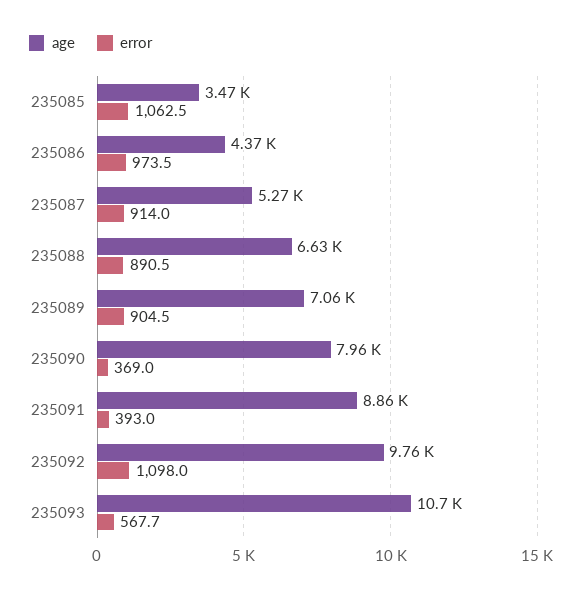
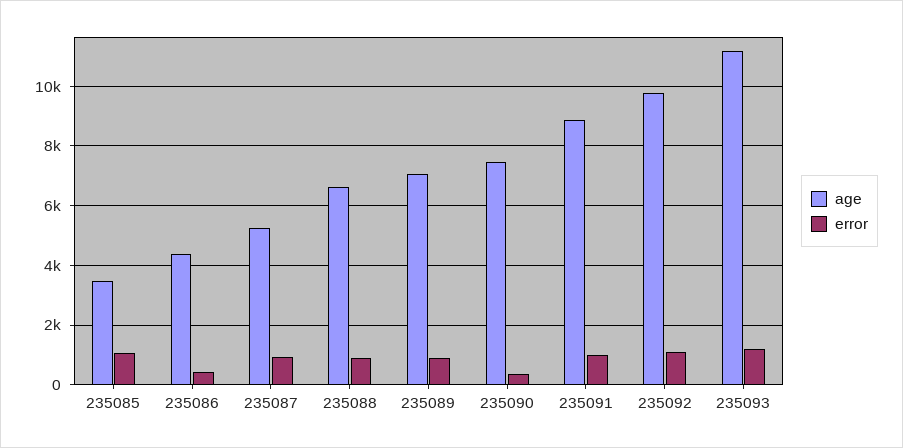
error, 235086: 973.5 -> 500
age, 235090: 7960 -> 7500
error, 235091: 393 -> 1000
age, 235093: 10700 -> 11250
error, 235093: 567.7 -> 1250

